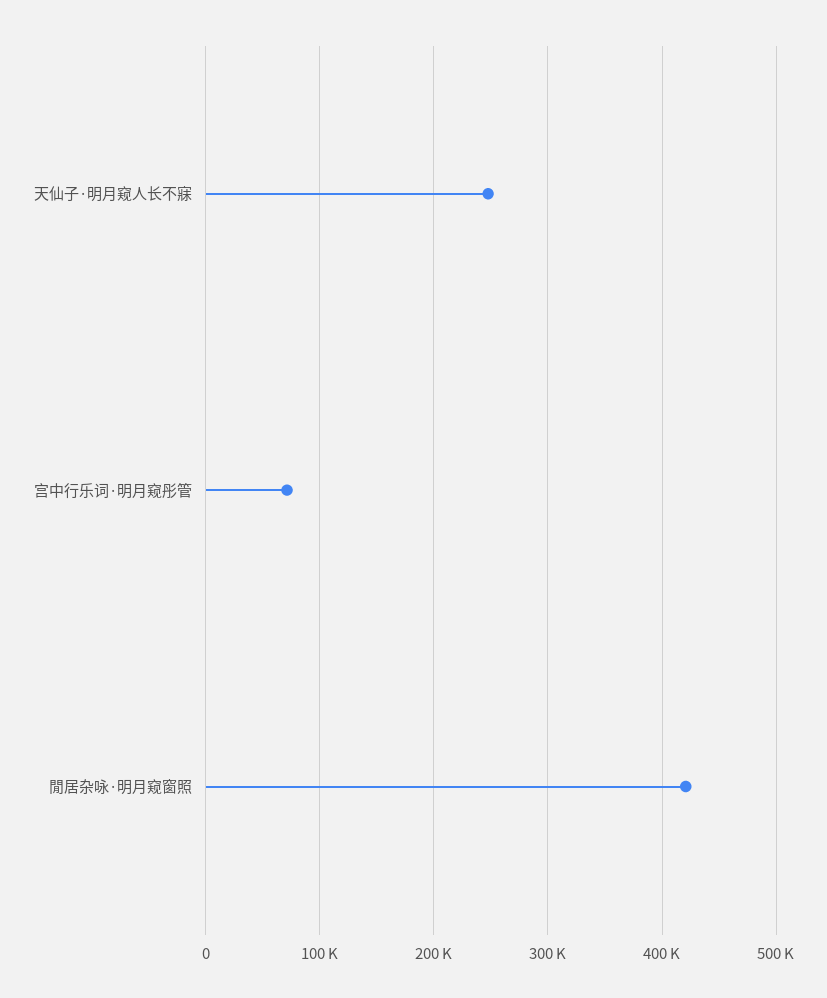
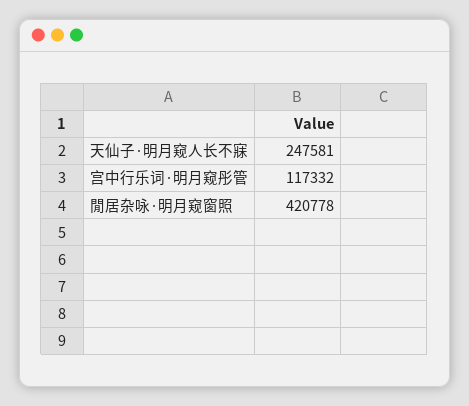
宫中行乐词·明月窥彤管: 70000 -> 117332

